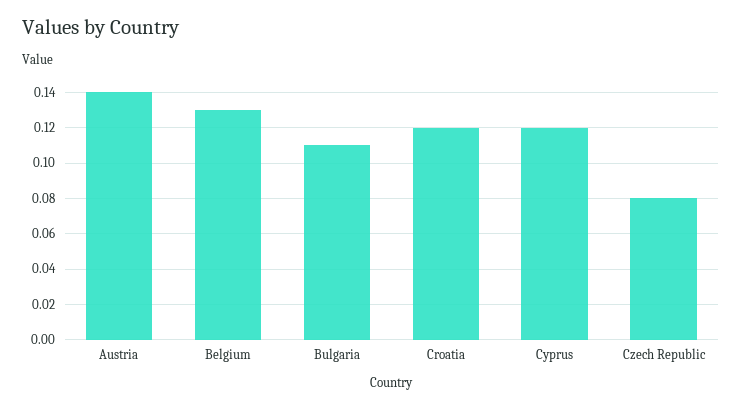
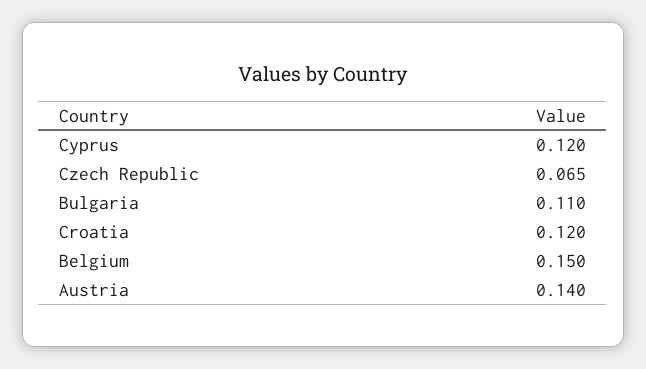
Belgium: 0.13 -> 0.15
Czech Republic: 0.08 -> 0.065

